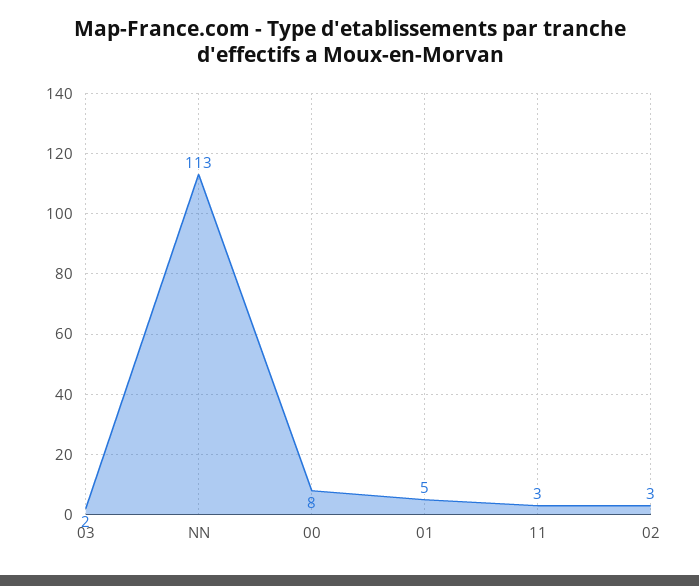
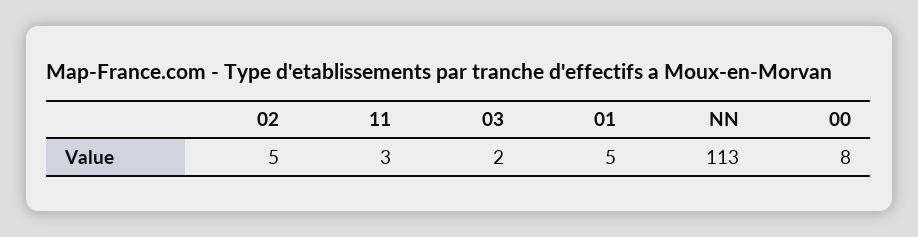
02: 3 -> 5

